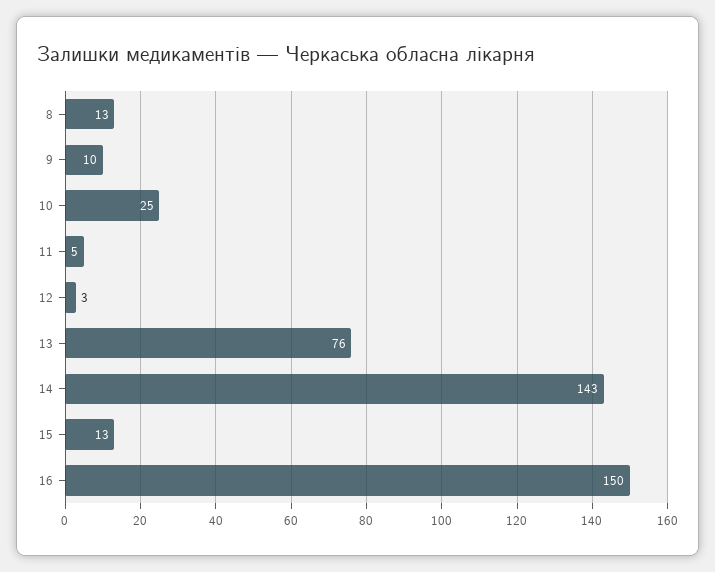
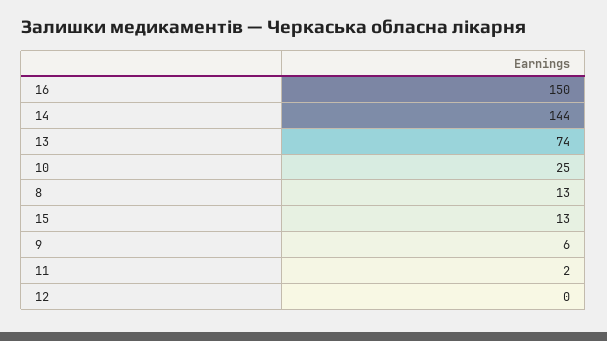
9: 10 -> 6
11: 5 -> 2
12: 3 -> 0
13: 76 -> 74
14: 143 -> 144

